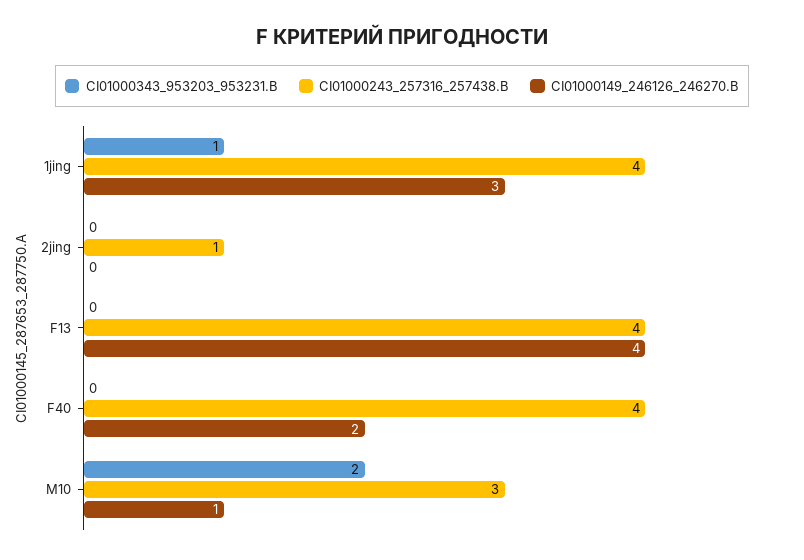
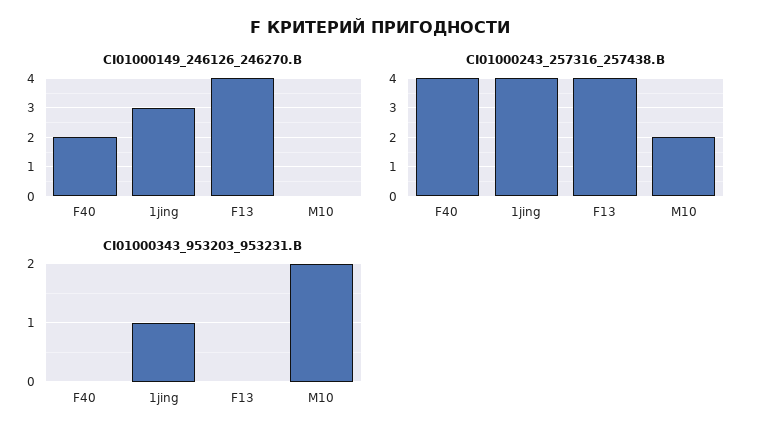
CI01000343_953203_953231.B, 2jing: 0 -> none
CI01000243_257316_257438.B, 2jing: 1 -> none
CI01000149_246126_246270.B, 2jing: 0 -> none
CI01000243_257316_257438.B, M10: 3 -> 2
CI01000149_246126_246270.B, M10: 1 -> 0

